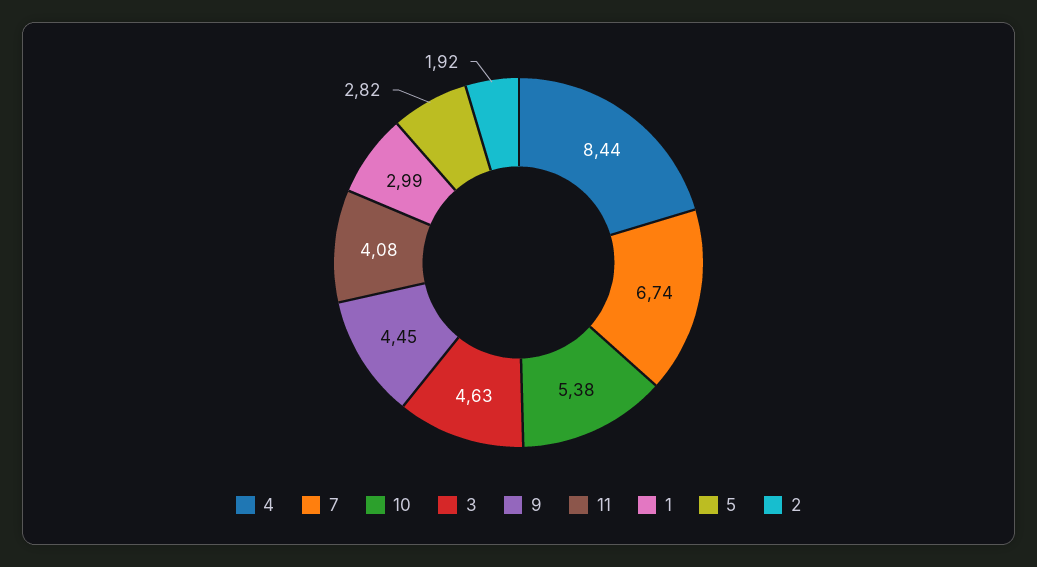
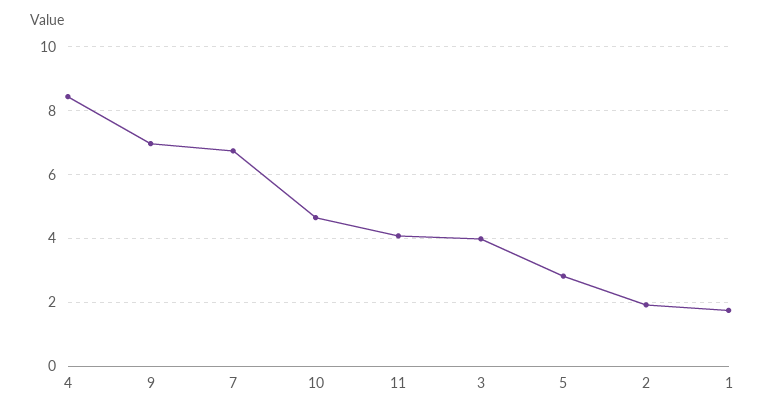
10: 5.38 -> 4.6
3: 4.63 -> 4
9: 4.45 -> 7
1: 2.99 -> 1.8

